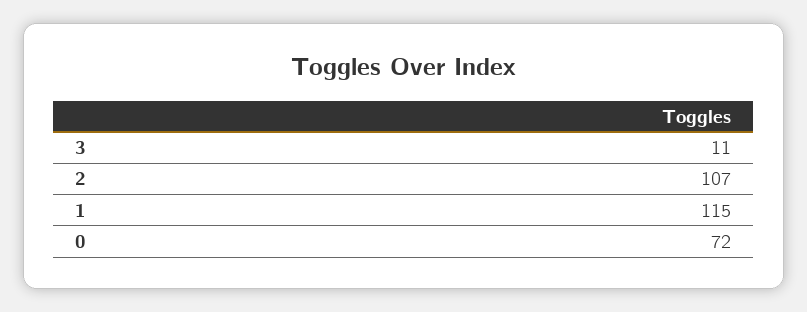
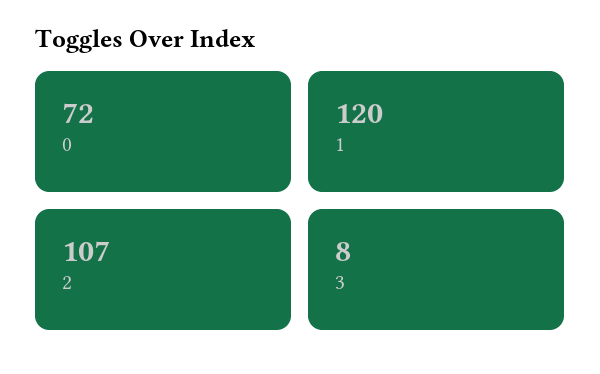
3: 11 -> 8
1: 115 -> 120

